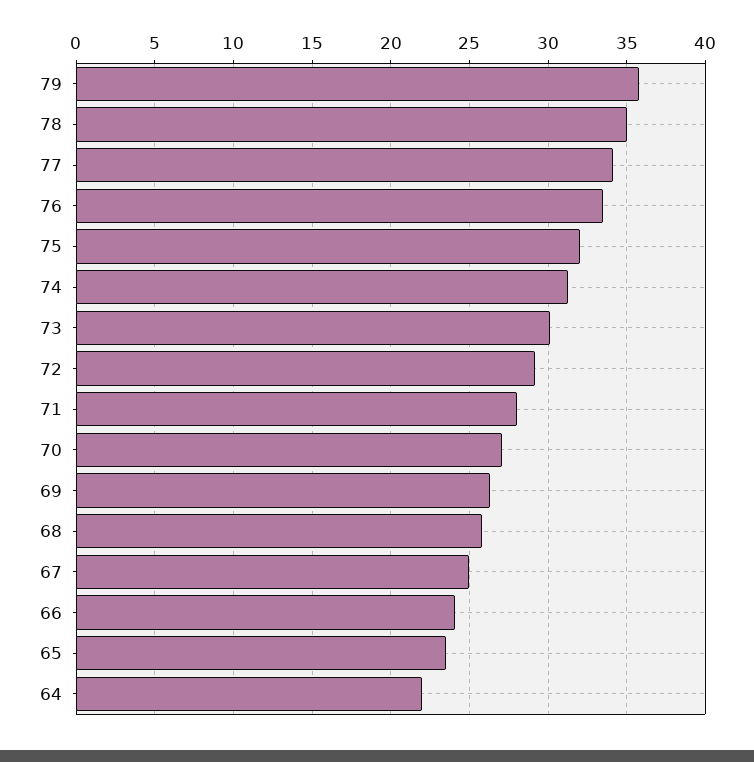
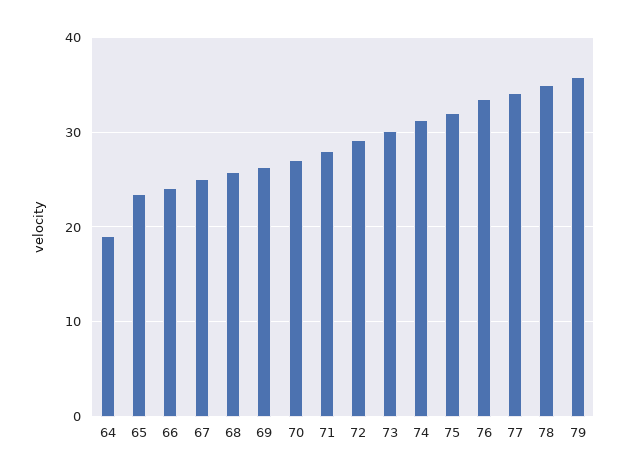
64: 22 -> 19

